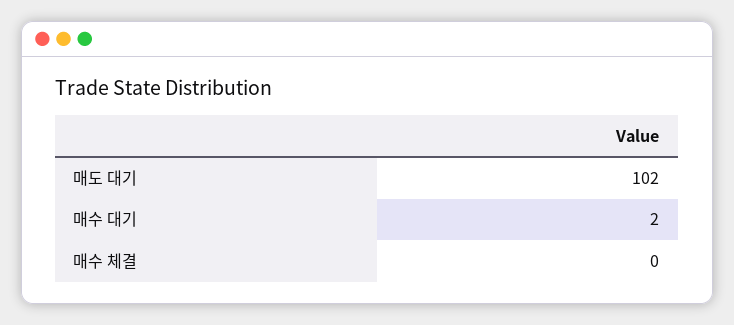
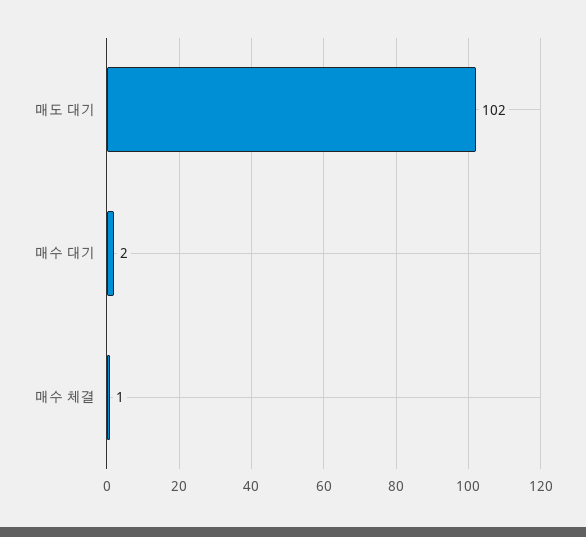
매수 체결: 0 -> 1

